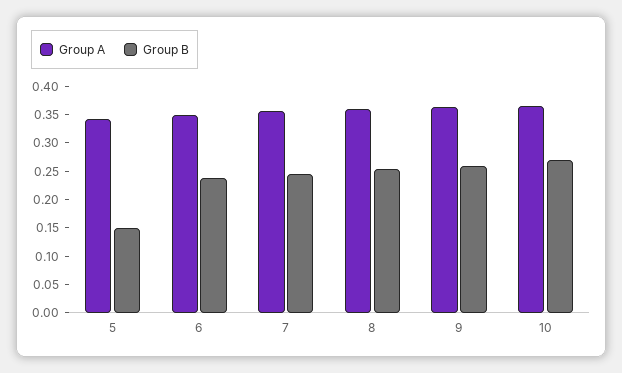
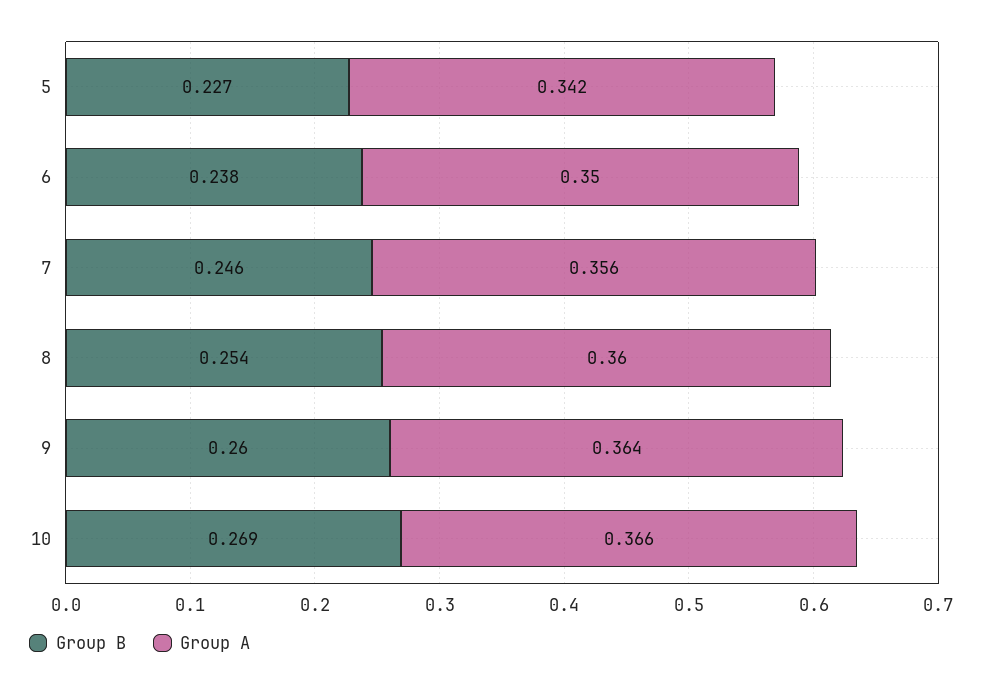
Group B, 5: 0.15 -> 0.227

